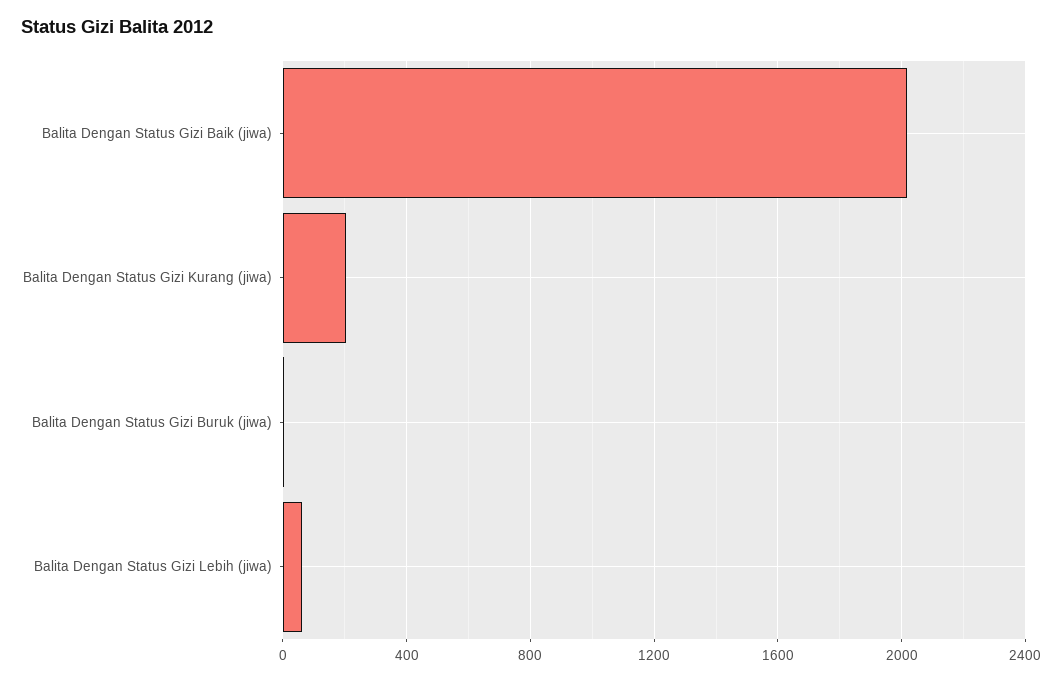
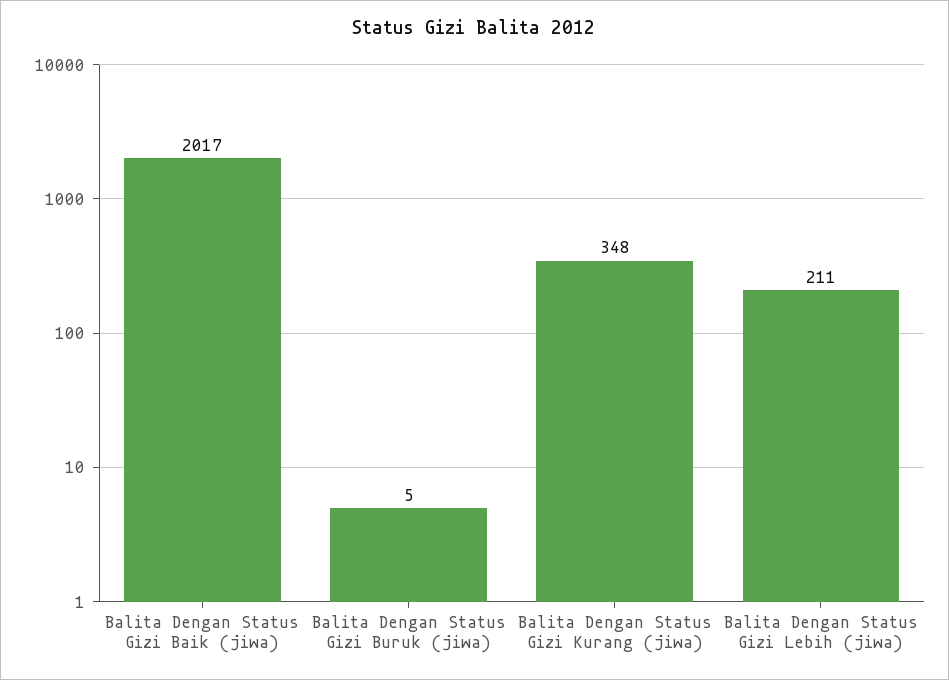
Balita Dengan Status Gizi Kurang (jiwa): 200 -> 348
Balita Dengan Status Gizi Lebih (jiwa): 50 -> 211

